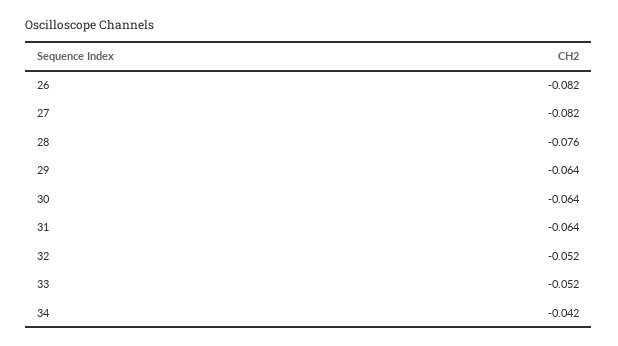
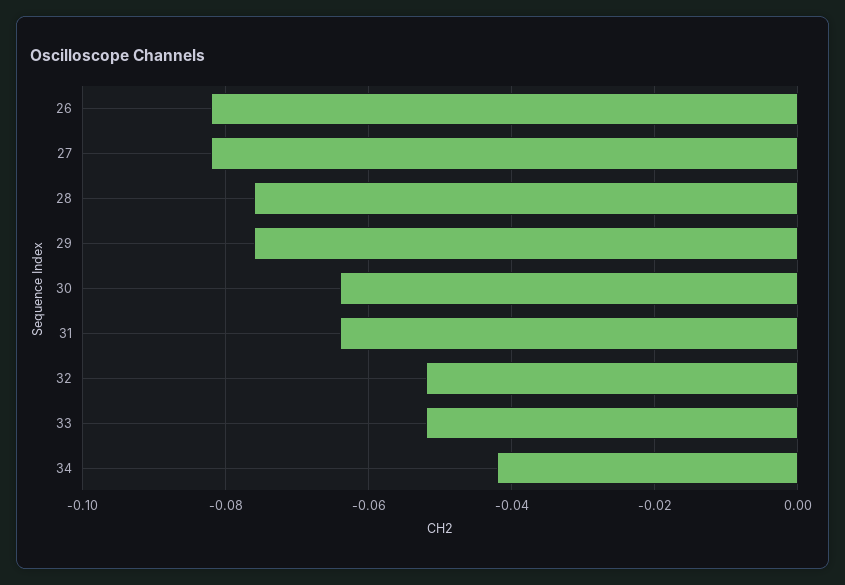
29: -0.064 -> -0.075

